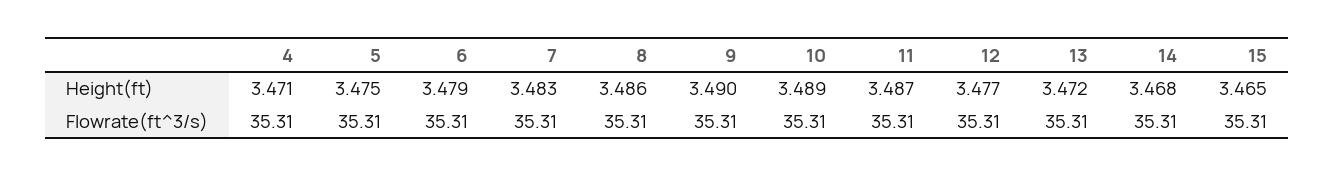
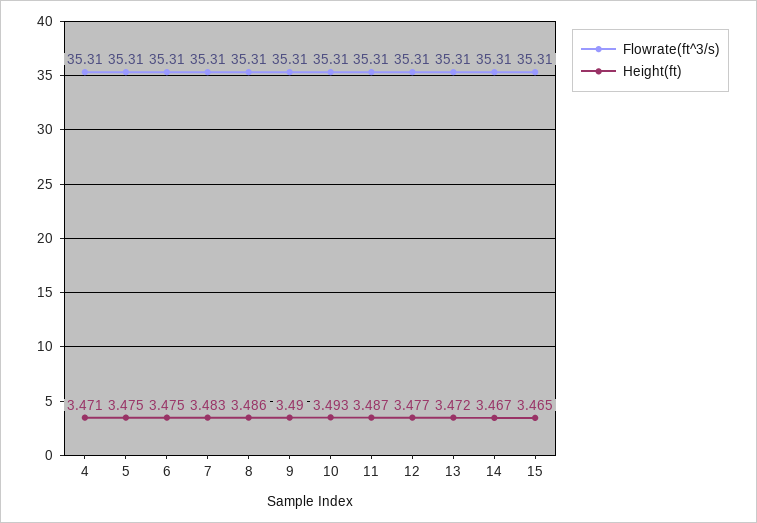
Height(ft), 6: 3.479 -> 3.475
Height(ft), 10: 3.489 -> 3.493
Height(ft), 14: 3.468 -> 3.467

